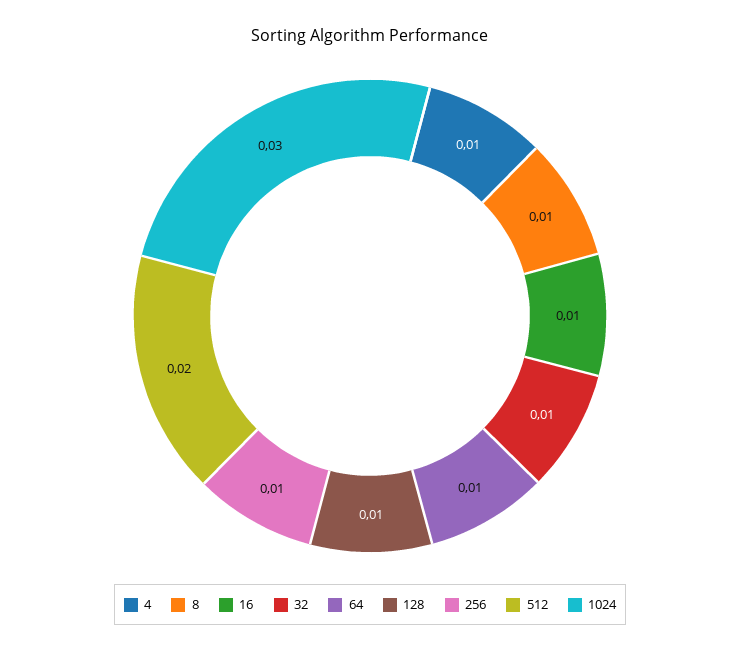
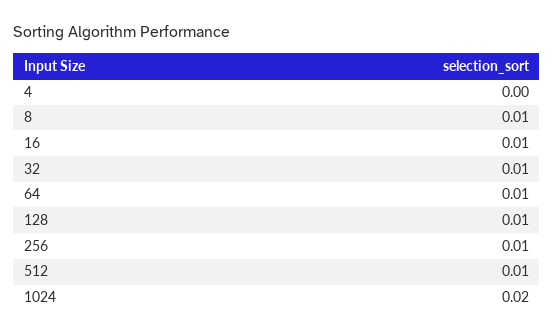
4: 0.01 -> 0
512: 0.02 -> 0.01
1024: 0.03 -> 0.02

